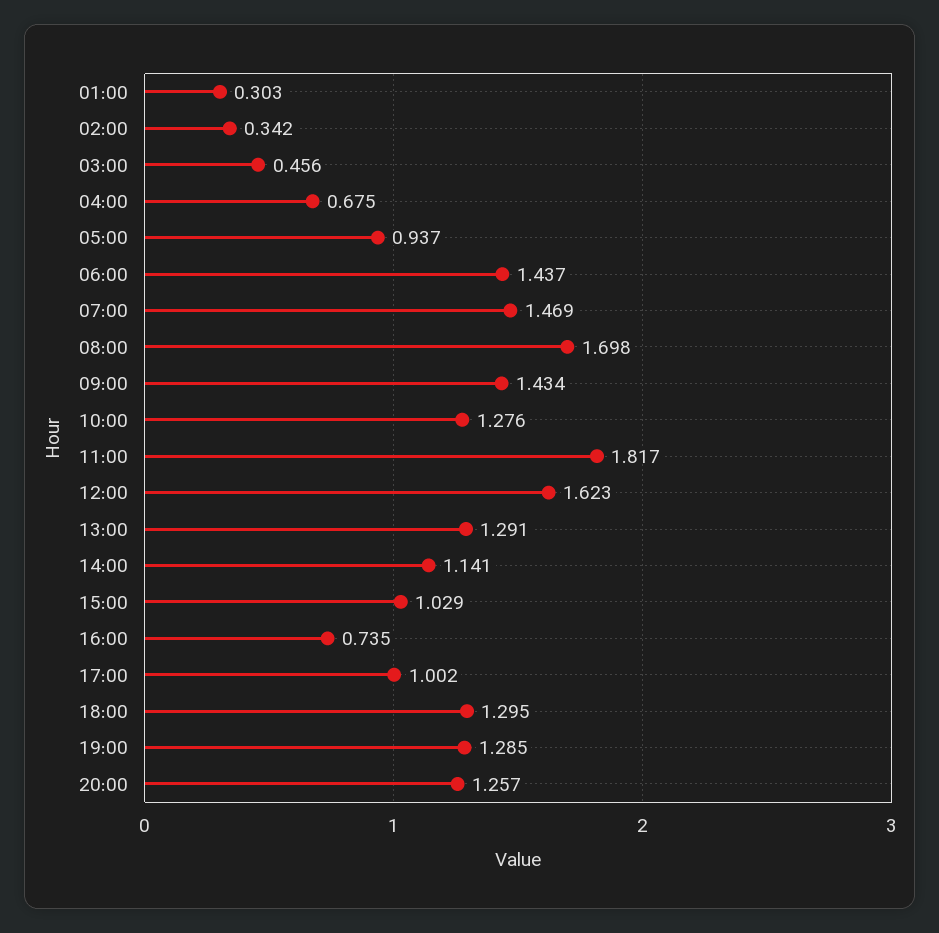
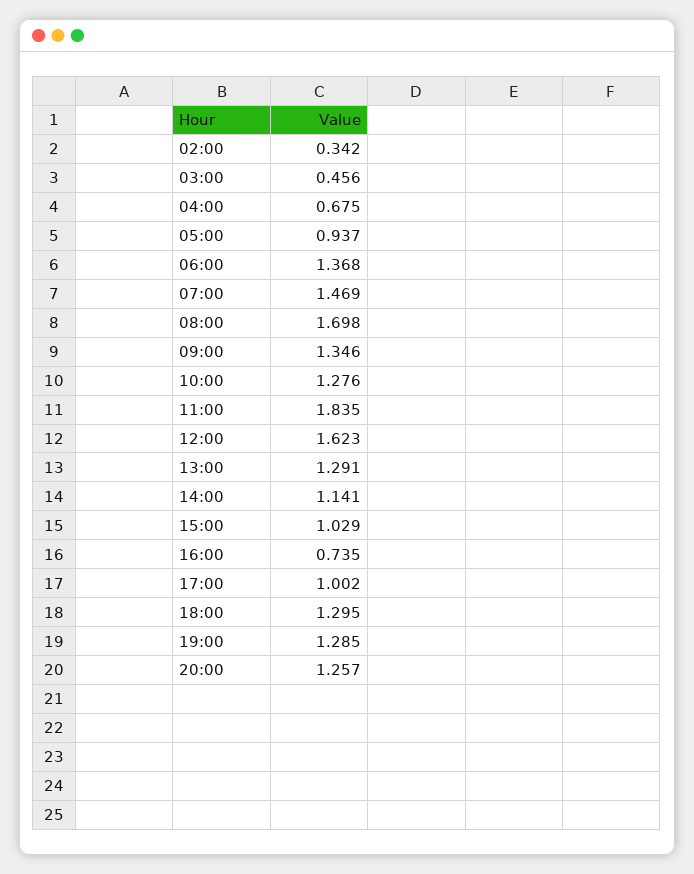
01:00: 0.303 -> none
06:00: 1.437 -> 1.368
09:00: 1.434 -> 1.346
11:00: 1.817 -> 1.835

